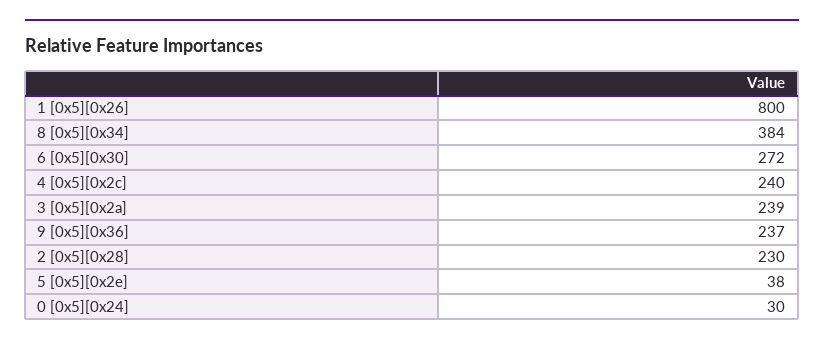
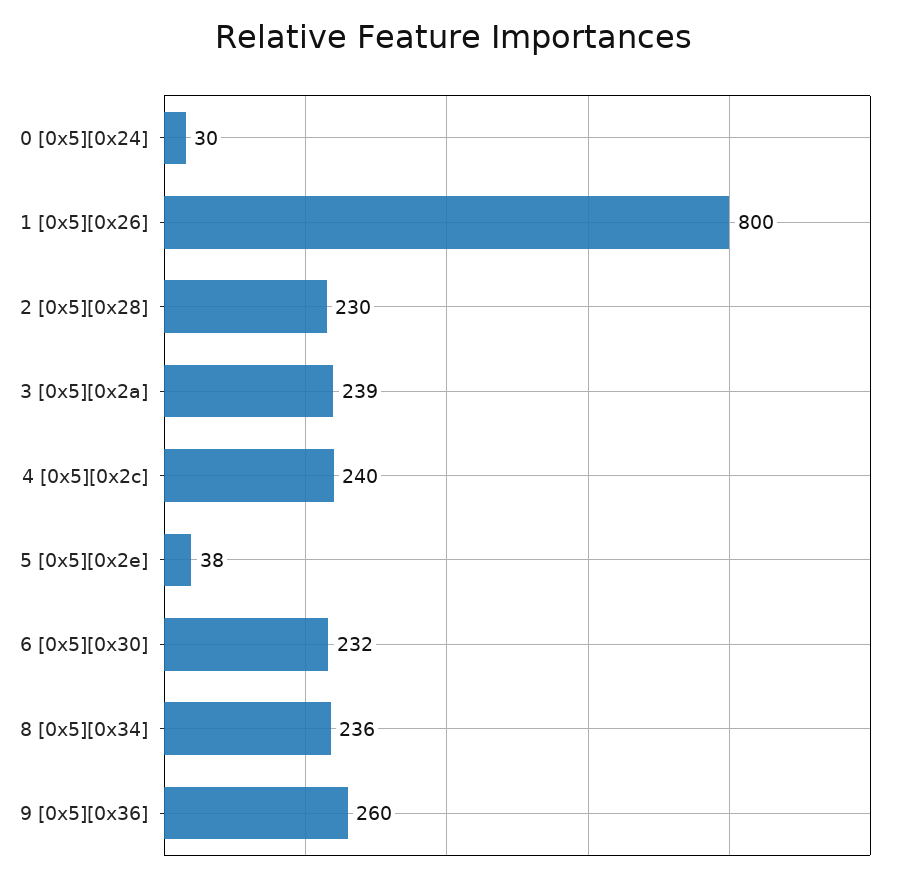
8 [0x5][0x34]: 384 -> 236
6 [0x5][0x30]: 272 -> 232
9 [0x5][0x36]: 237 -> 260

